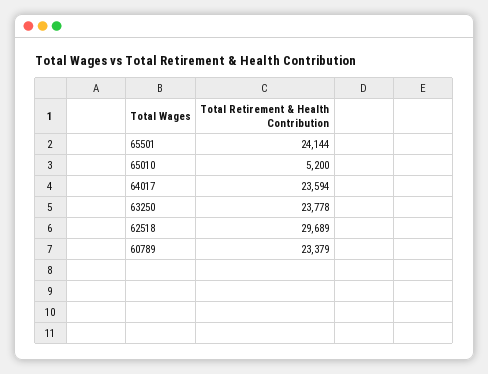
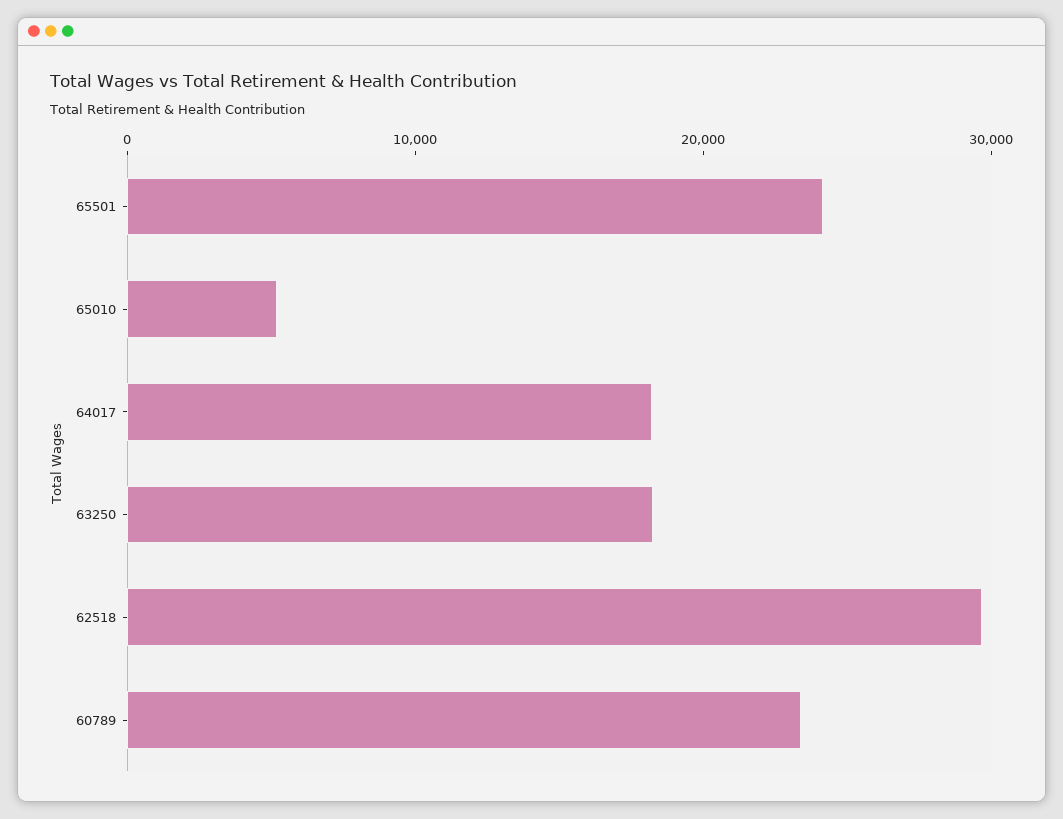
64017: 23594 -> 18000
63250: 23778 -> 18000

